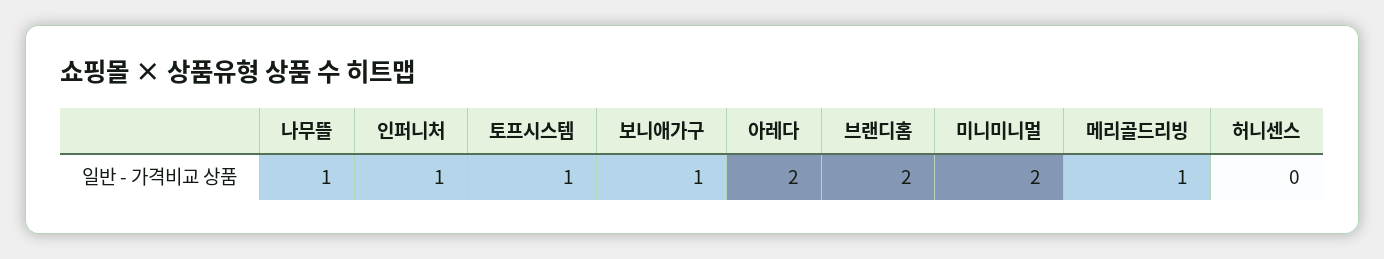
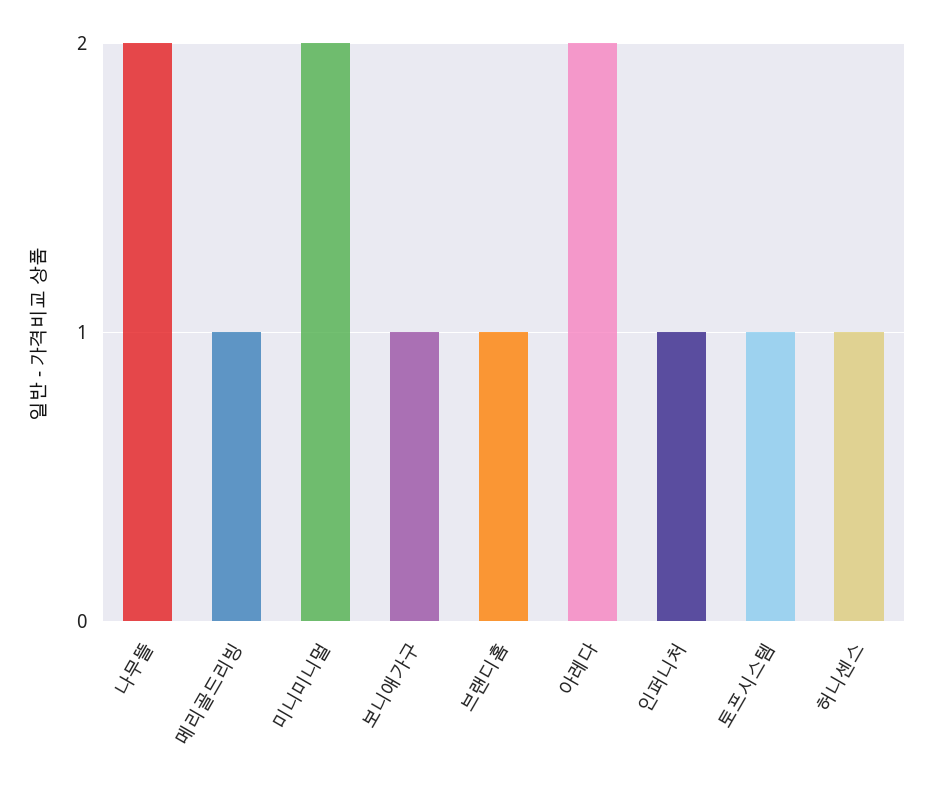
나무뜰: 1 -> 2
브랜디홈: 2 -> 1
허니센스: 0 -> 1

